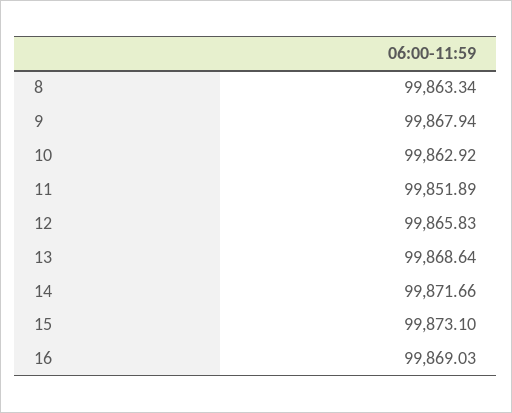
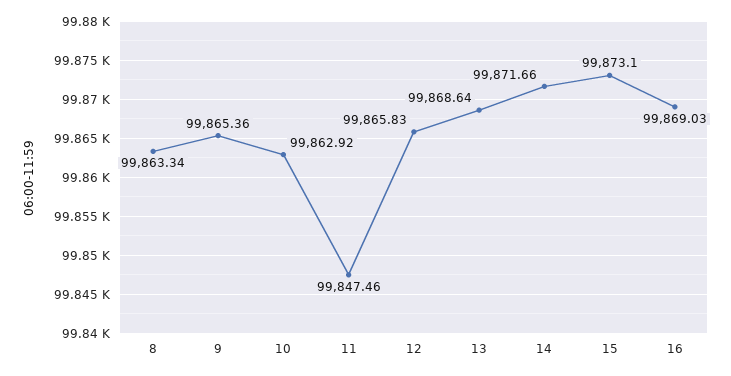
9: 99867.94 -> 99865.36
11: 99851.89 -> 99847.46

